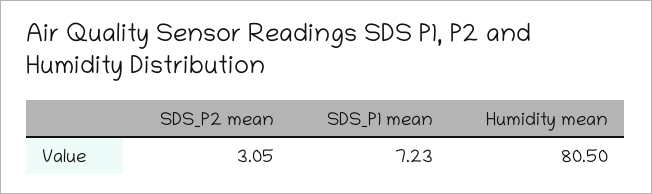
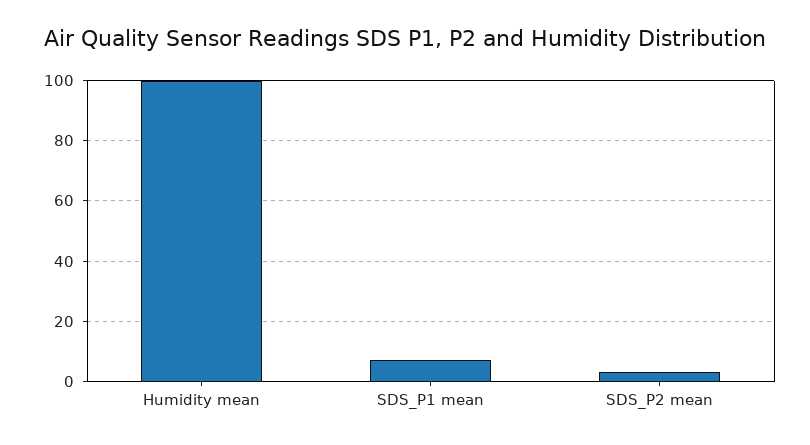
Humidity mean: 80.5 -> 100

